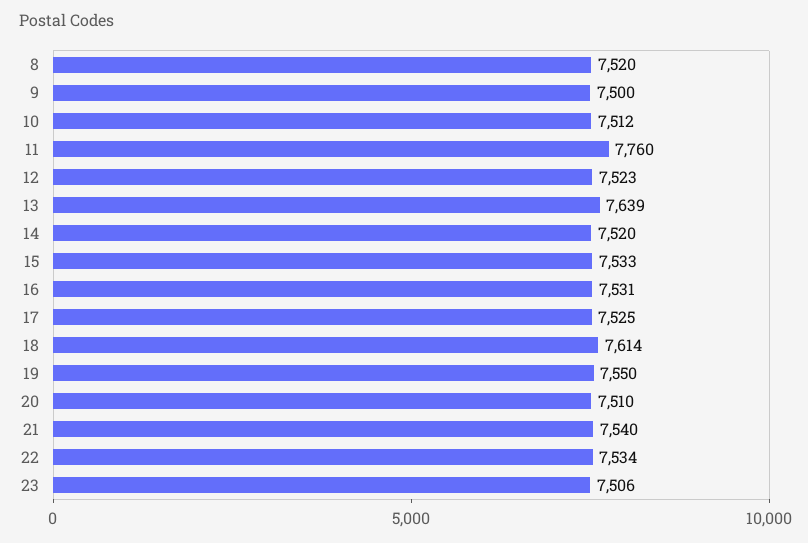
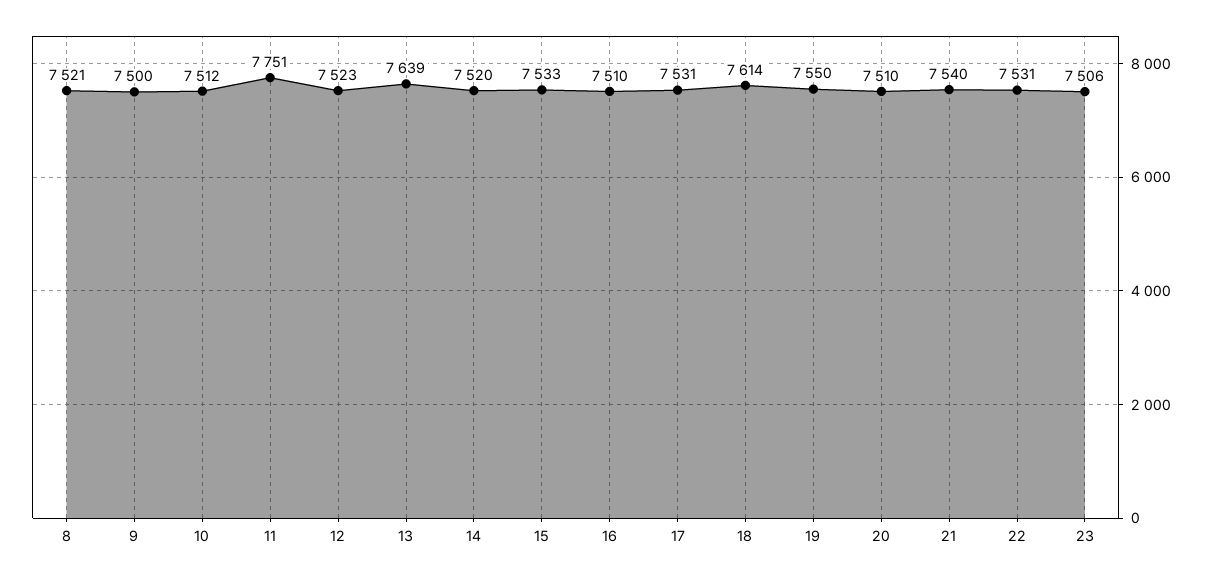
8: 7520 -> 7521
11: 7760 -> 7751
16: 7531 -> 7510
17: 7525 -> 7531
22: 7534 -> 7531

